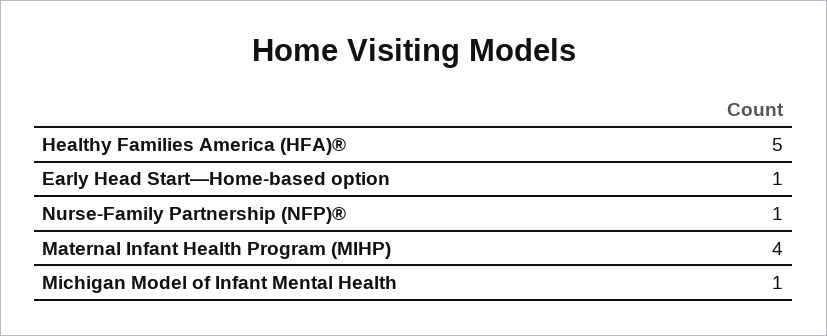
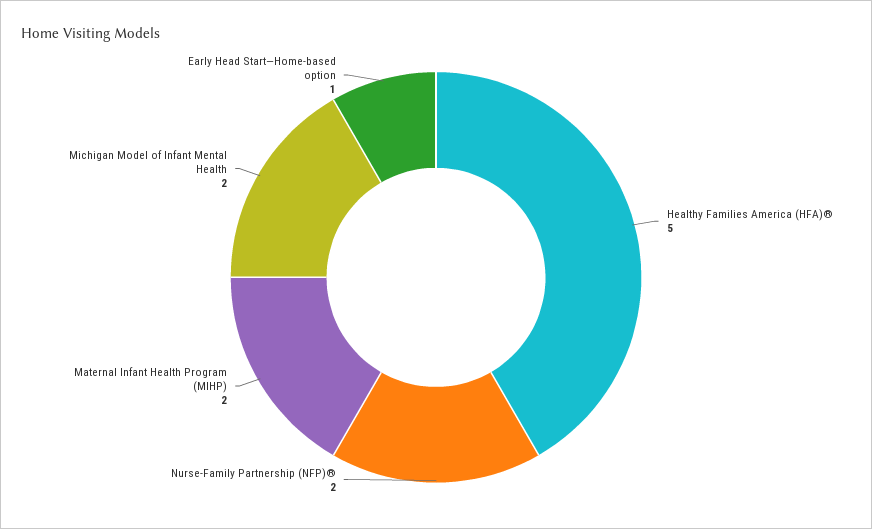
Nurse-Family Partnership (NFP)®: 1 -> 2
Maternal Infant Health Program (MIHP): 4 -> 2
Michigan Model of Infant Mental Health: 1 -> 2

